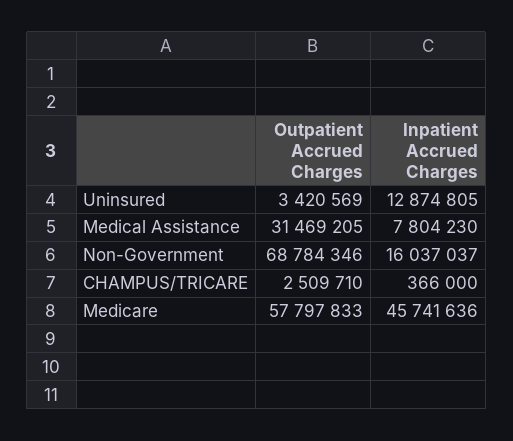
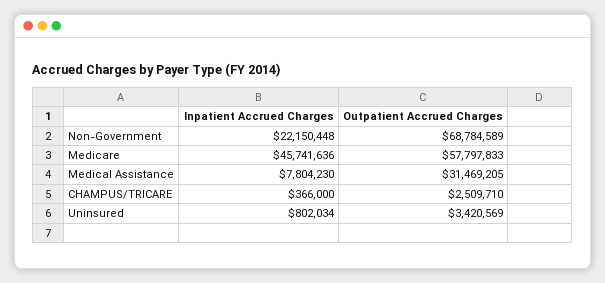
Inpatient Accrued Charges, Uninsured: 12874805 -> 802034
Outpatient Accrued Charges, Non-Government: 68784346 -> 68784589
Inpatient Accrued Charges, Non-Government: 16037037 -> 22150448

